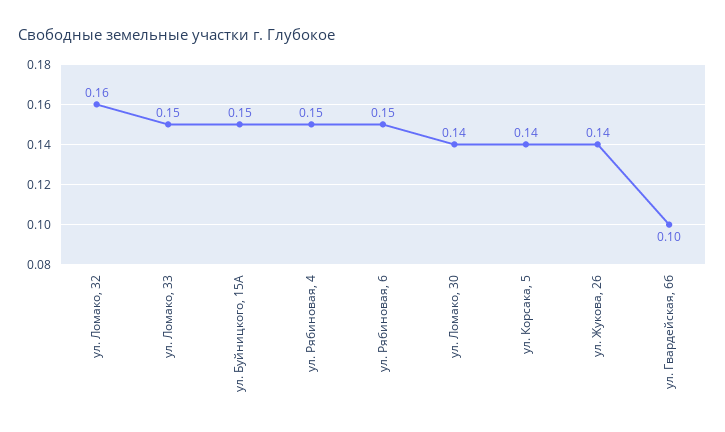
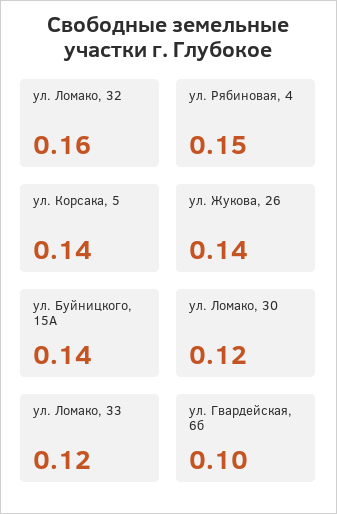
ул. Ломако, 33: 0.15 -> 0.12
ул. Буйницкого, 15А: 0.15 -> 0.14
ул. Рябиновая, 6: 0.15 -> none
ул. Ломако, 30: 0.14 -> 0.12

